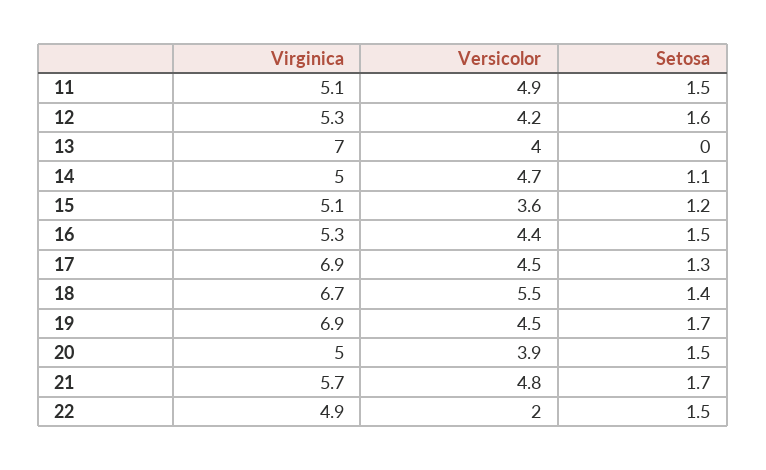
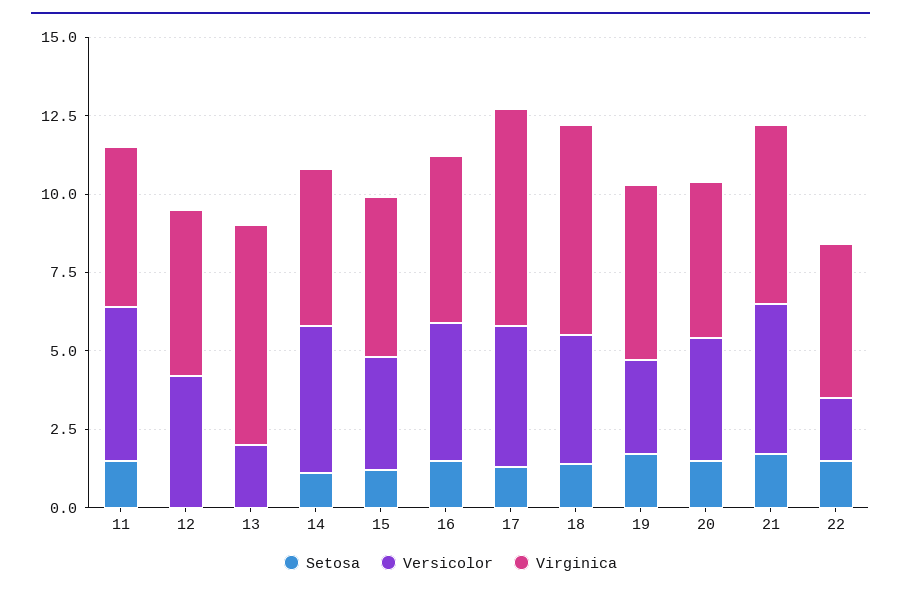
Setosa, 12: 1.6 -> 0
Versicolor, 13: 4 -> 2
Versicolor, 18: 5.5 -> 4
Virginica, 19: 6.9 -> 5.5
Versicolor, 19: 4.5 -> 3

